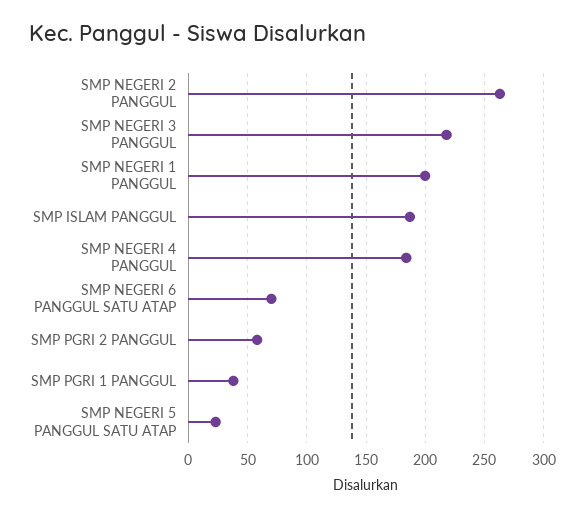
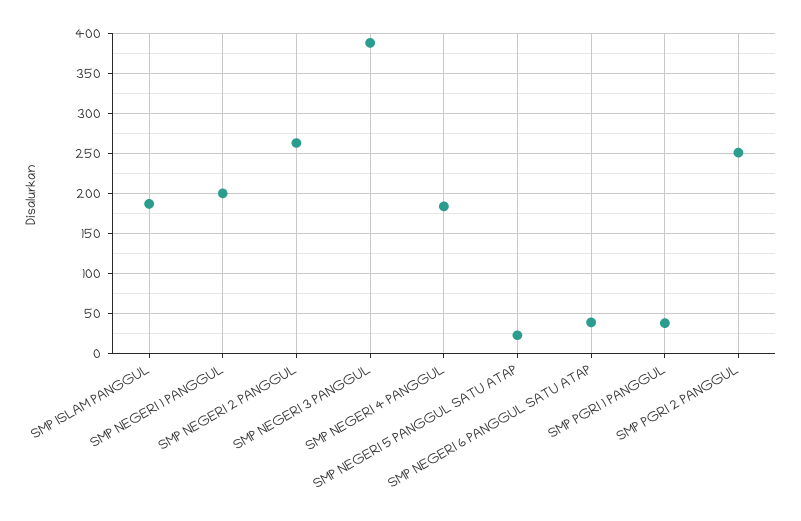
SMP NEGERI 3 PANGGUL: 220 -> 390
SMP NEGERI 6 PANGGUL SATU ATAP: 70 -> 40
SMP PGRI 2 PANGGUL: 60 -> 250

